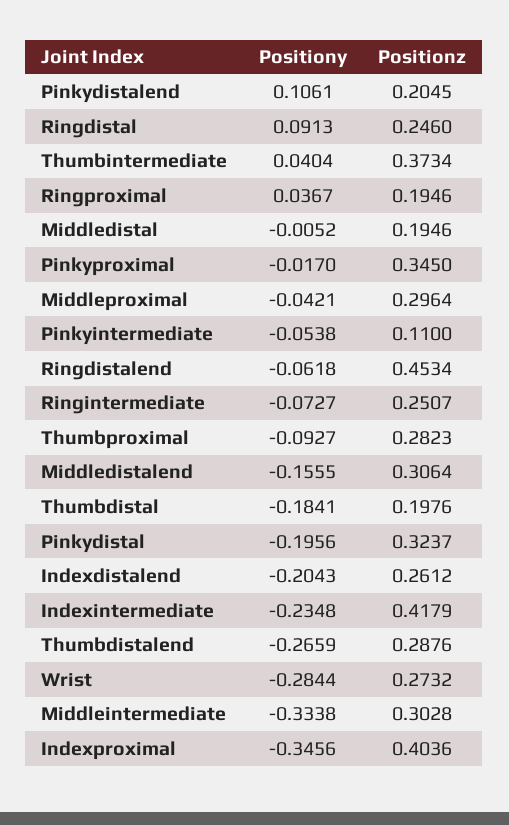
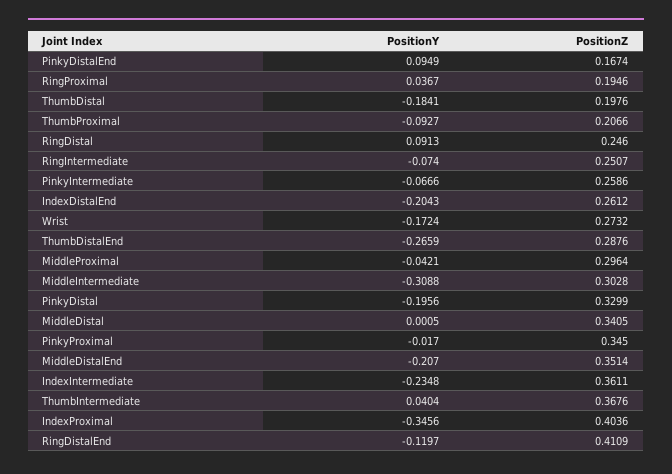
Positiony, Pinkydistalend: 0.1061 -> 0.0949
Positionz, Pinkydistalend: 0.2045 -> 0.1674
Positionz, Thumbintermediate: 0.3734 -> 0.3676
Positiony, Middledistal: -0.0052 -> 0.0005
Positionz, Middledistal: 0.1946 -> 0.3405
Positiony, Pinkyintermediate: -0.0538 -> -0.0666
Positionz, Pinkyintermediate: 0.11 -> 0.2586
Positiony, Ringdistalend: -0.0618 -> -0.1197
Positionz, Ringdistalend: 0.4534 -> 0.4109
Positiony, Ringintermediate: -0.0727 -> -0.074
Positionz, Thumbproximal: 0.2823 -> 0.2066
Positiony, Middledistalend: -0.1555 -> -0.207
Positionz, Middledistalend: 0.3064 -> 0.3514
Positionz, Pinkydistal: 0.3237 -> 0.3299
Positionz, Indexintermediate: 0.4179 -> 0.3611
Positiony, Wrist: -0.2844 -> -0.1724
Positiony, Middleintermediate: -0.3338 -> -0.3088

